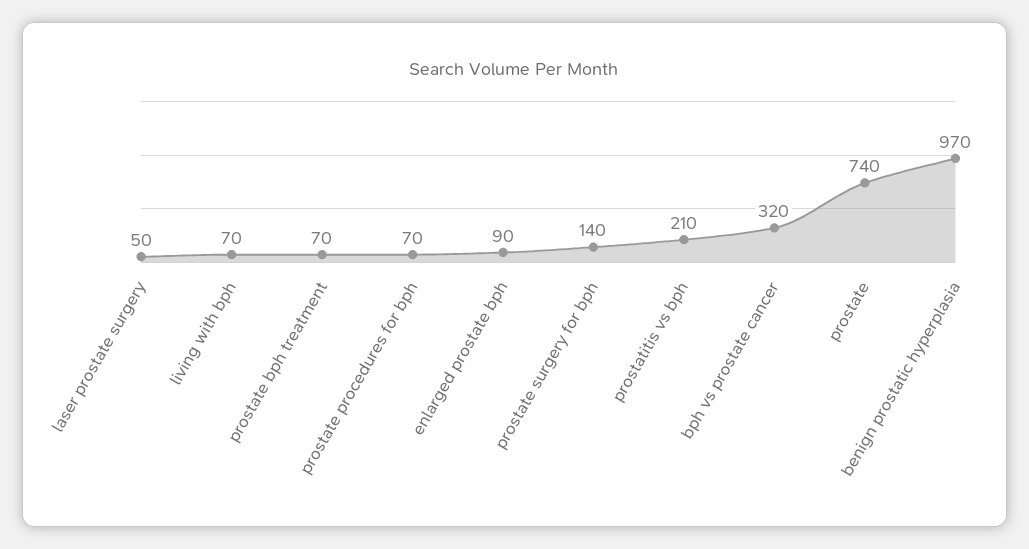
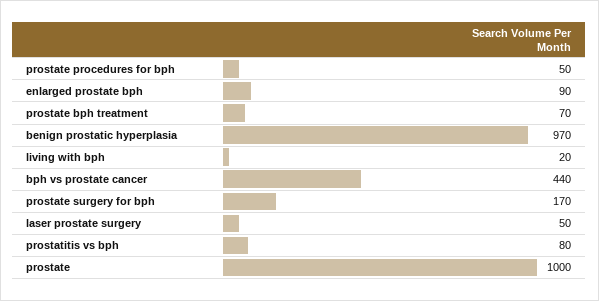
living with bph: 70 -> 20
prostate procedures for bph: 70 -> 50
prostate surgery for bph: 140 -> 170
prostatitis vs bph: 210 -> 80
bph vs prostate cancer: 320 -> 440
prostate: 740 -> 1000

